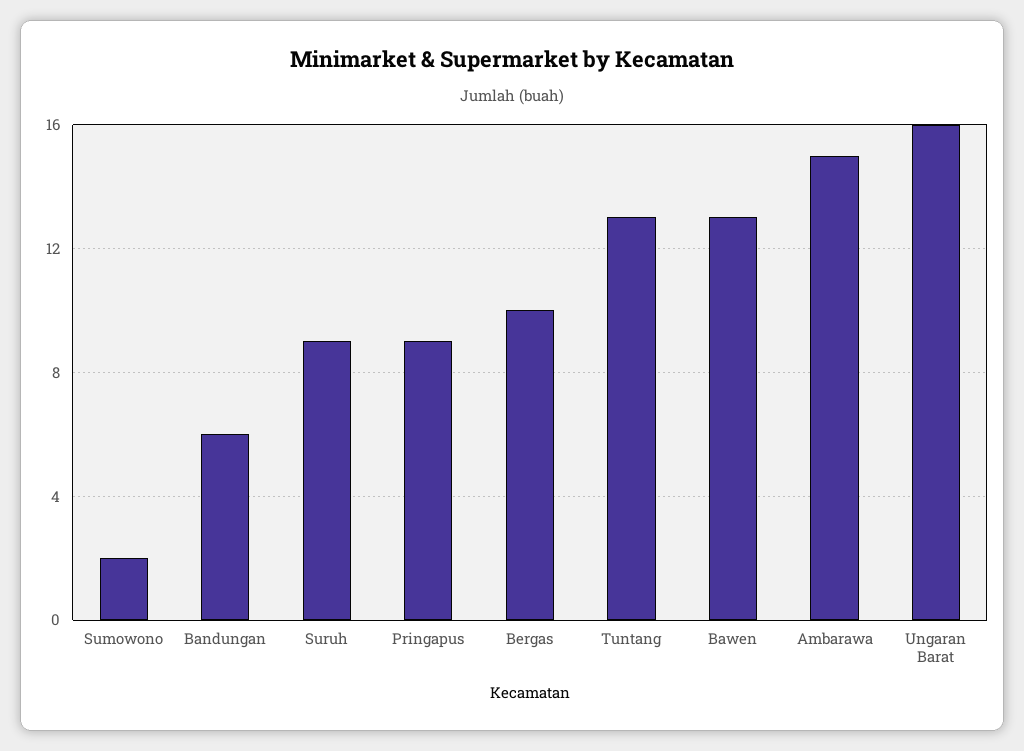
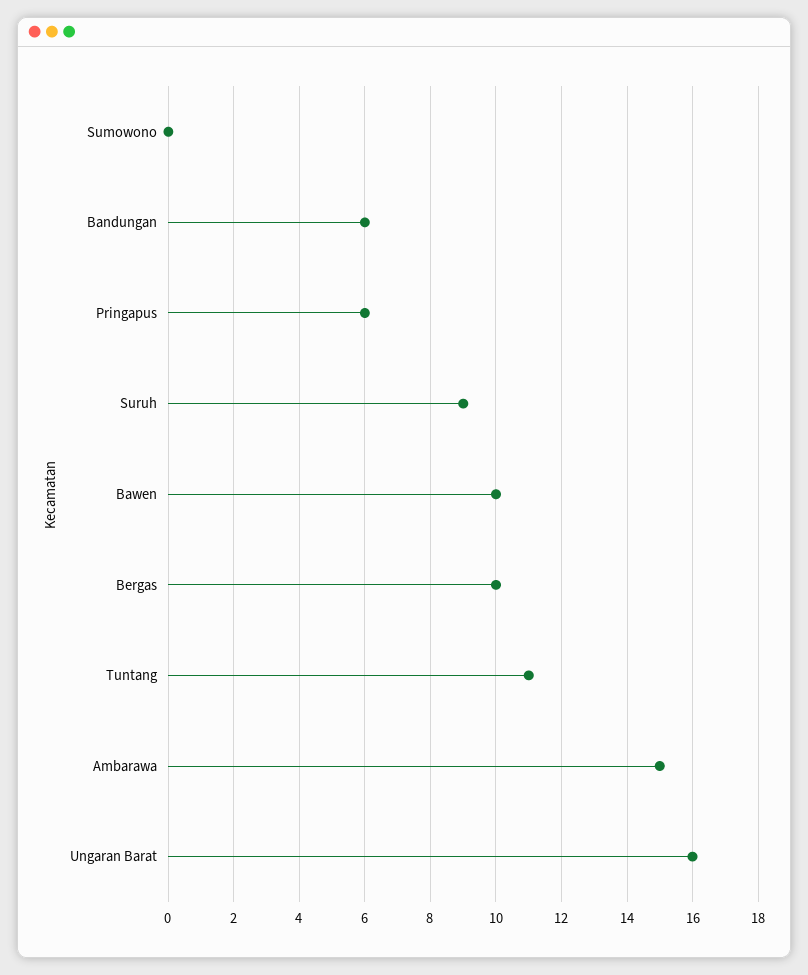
Sumowono: 2 -> 0
Pringapus: 9 -> 6
Tuntang: 13 -> 11
Bawen: 13 -> 10

